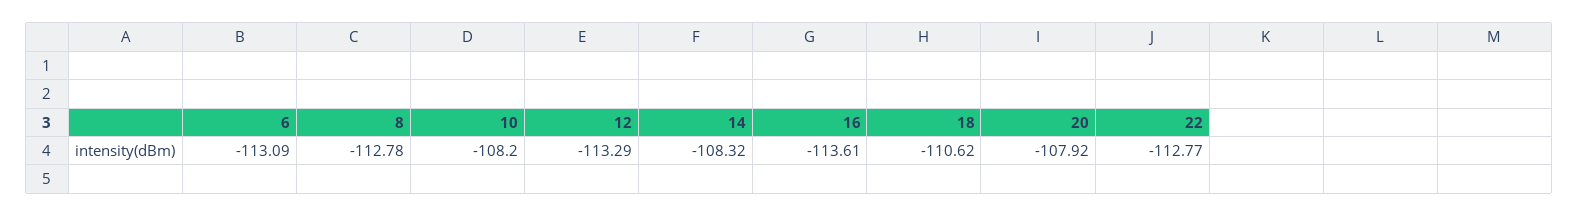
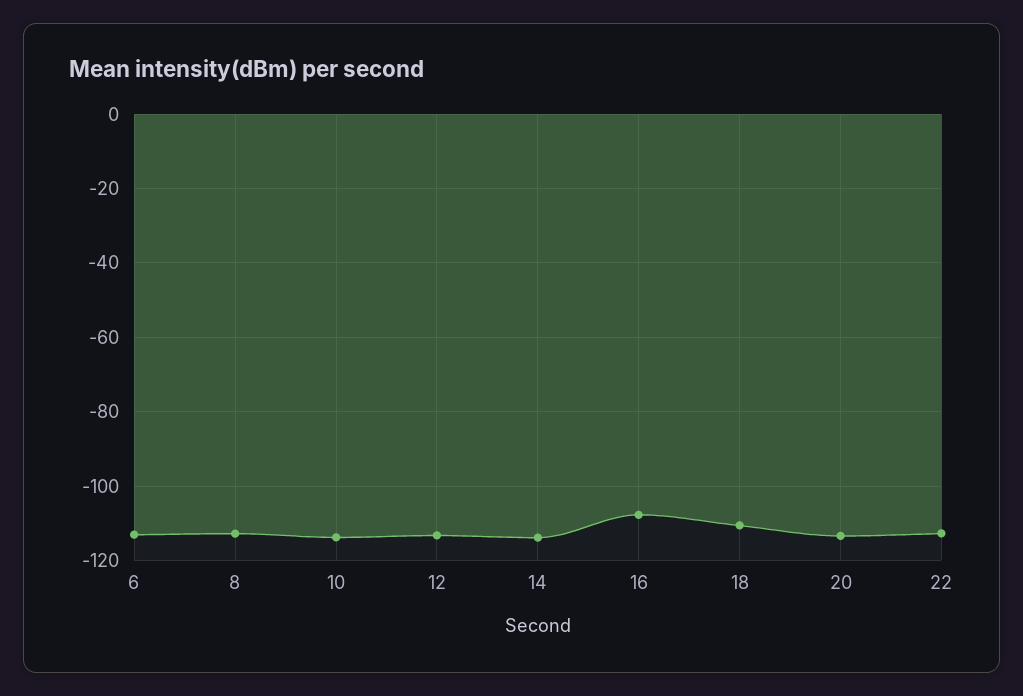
10: -108.2 -> -114
14: -108.32 -> -114
16: -113.61 -> -108
20: -107.92 -> -114

